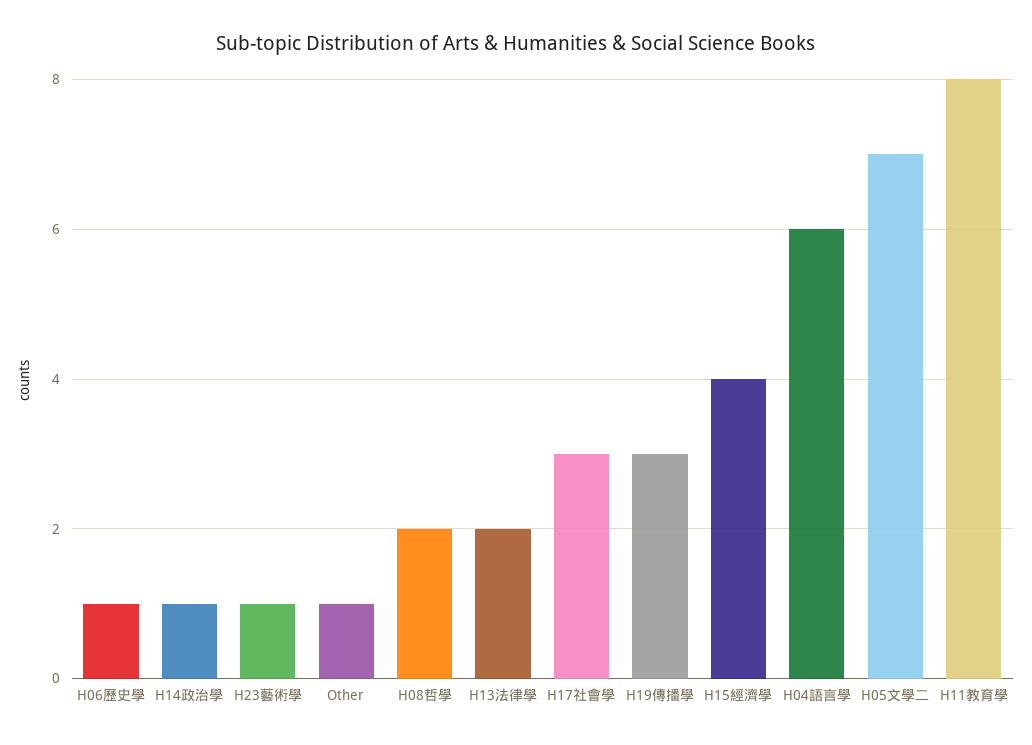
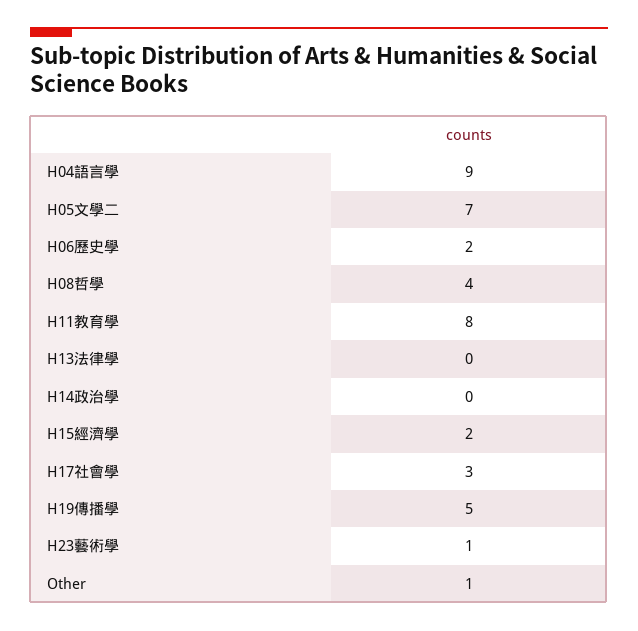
H06歷史學: 1 -> 2
H14政治學: 1 -> 0
H08哲學: 2 -> 4
H13法律學: 2 -> 0
H19傳播學: 3 -> 5
H15經濟學: 4 -> 2
H04語言學: 6 -> 9

